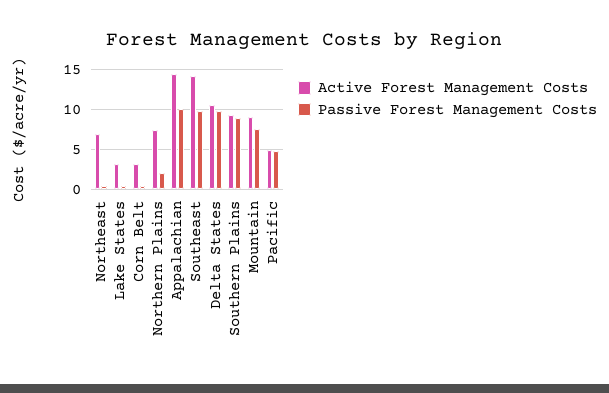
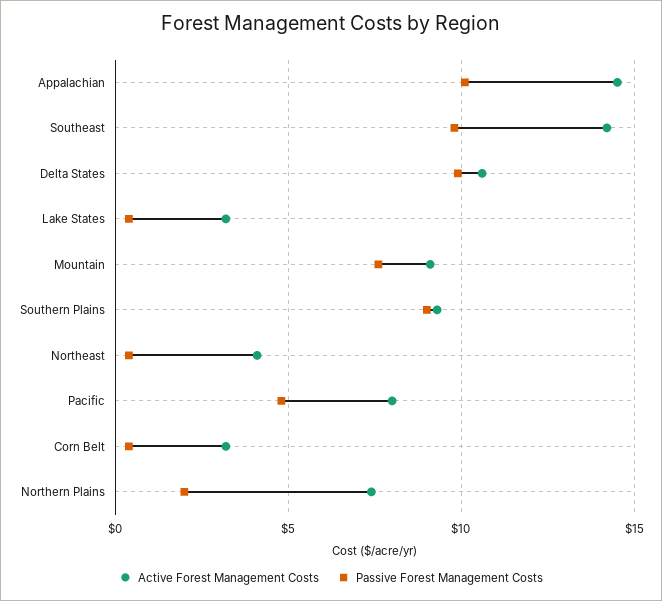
Active Forest Management Costs, Northeast: 7 -> 4
Active Forest Management Costs, Pacific: 5 -> 8

